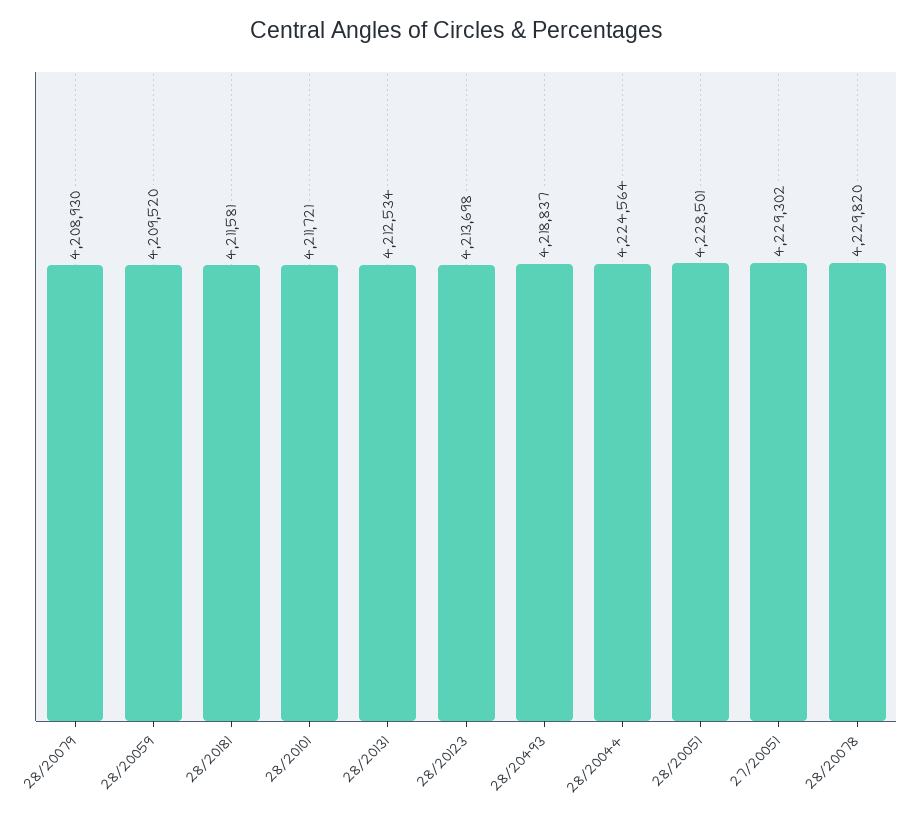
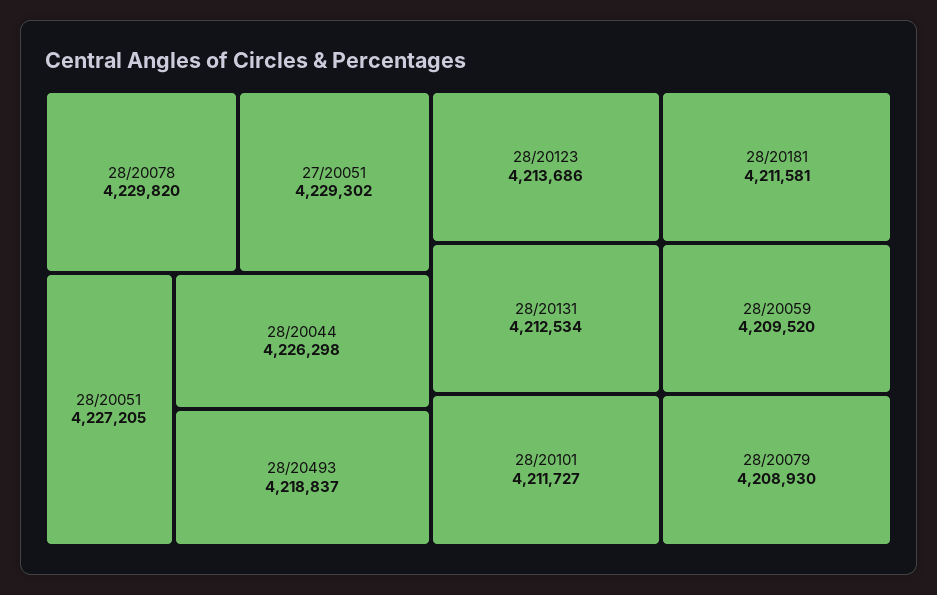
28/20101: 4211721 -> 4211727
28/20123: 4213698 -> 4213686
28/20044: 4224564 -> 4226298
28/20051: 4228501 -> 4227205

